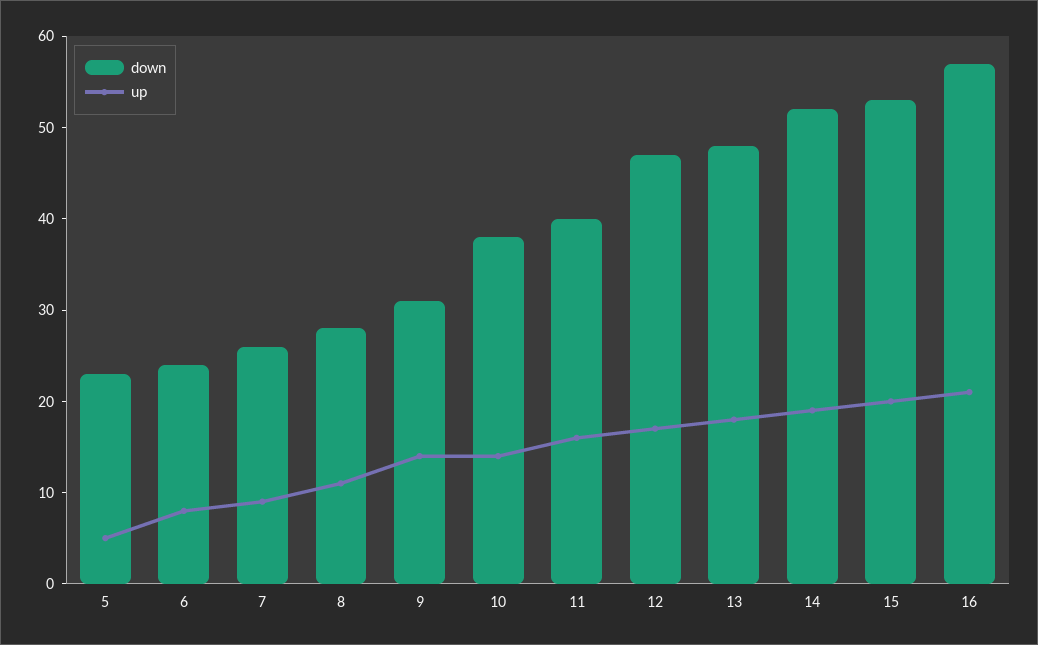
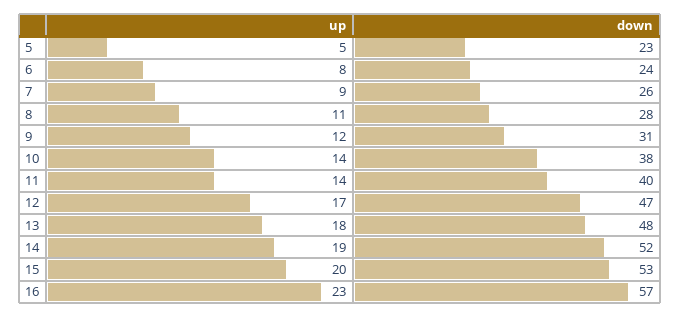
up, 9: 14 -> 12
up, 11: 16 -> 14
up, 16: 21 -> 23

